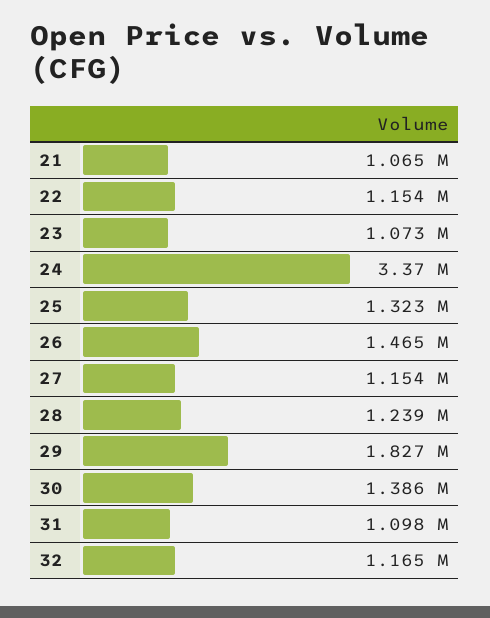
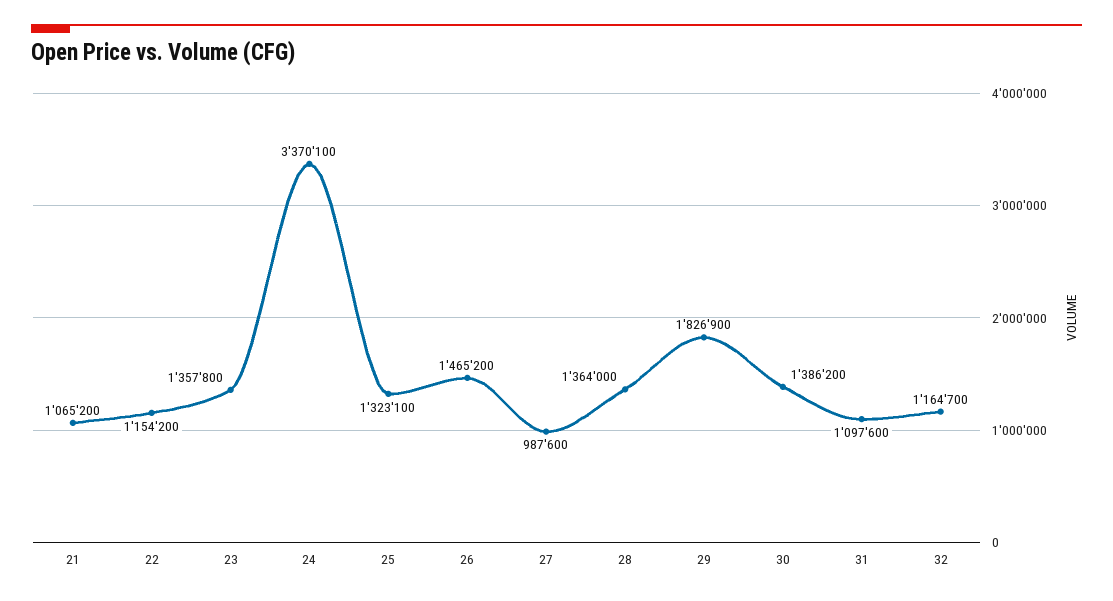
23: 1073000 -> 1357800
27: 1154000 -> 987600
28: 1239000 -> 1364000

